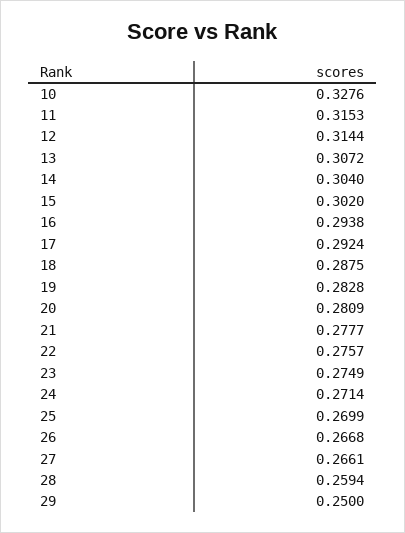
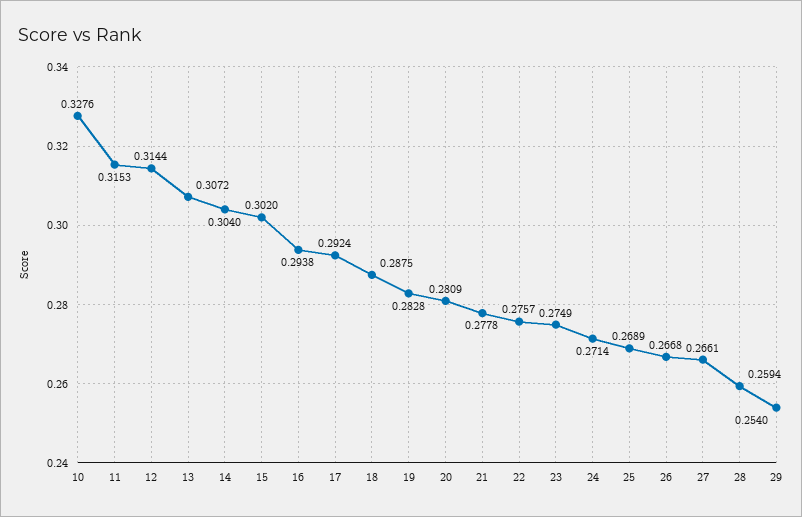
21: 0.2777 -> 0.2778
25: 0.2699 -> 0.2689
29: 0.25 -> 0.254

